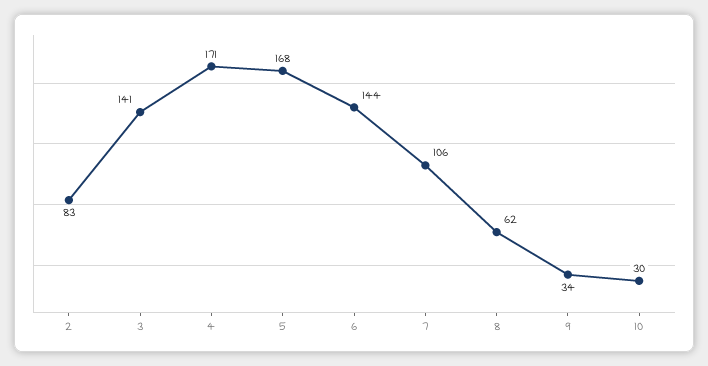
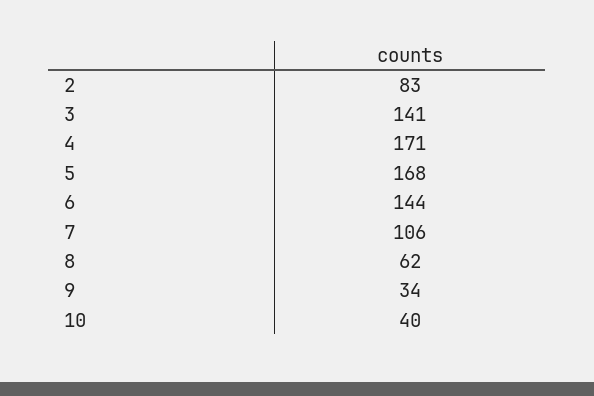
10: 30 -> 40

